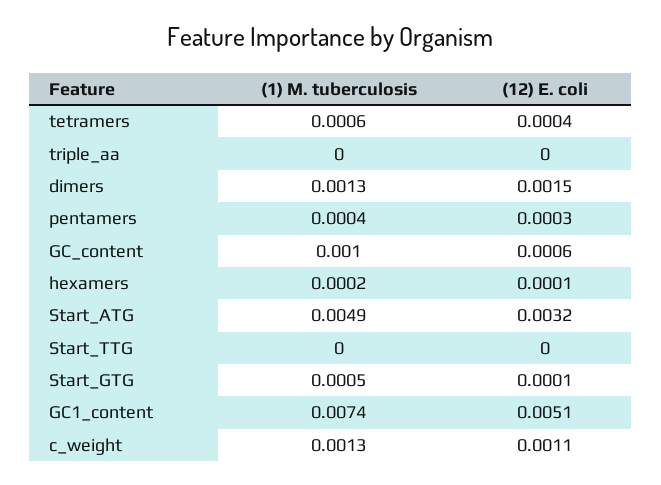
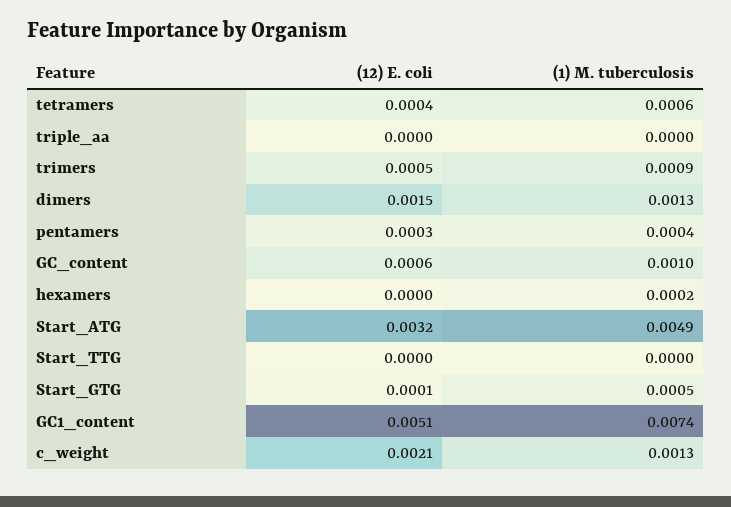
(12) E. coli, hexamers: 0.0001 -> 0
(12) E. coli, c_weight: 0.0011 -> 0.0021
(12) E. coli, trimers: none -> 0.0005
(1) M. tuberculosis, trimers: none -> 0.0009

